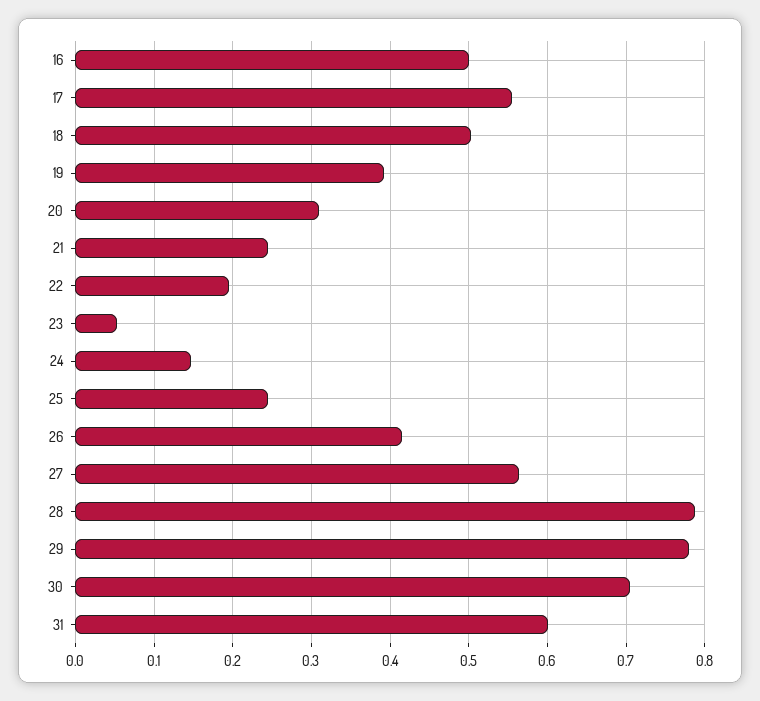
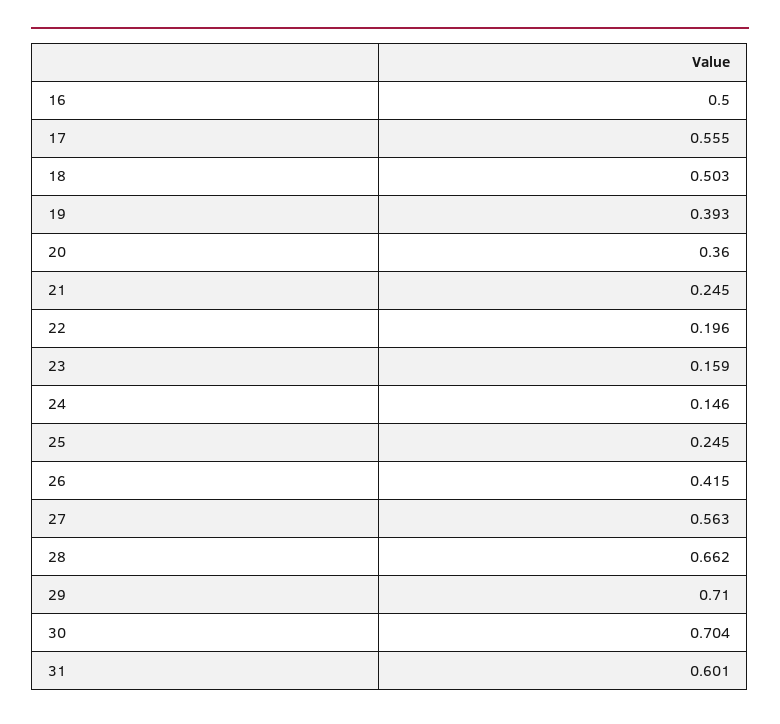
20: 0.31 -> 0.36
23: 0.05 -> 0.159
28: 0.79 -> 0.662
29: 0.78 -> 0.71

